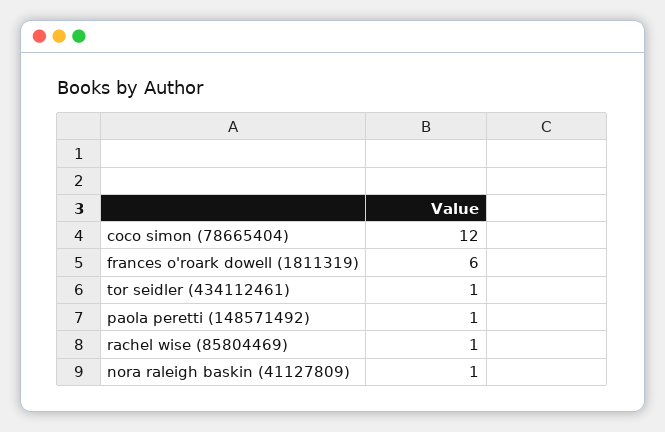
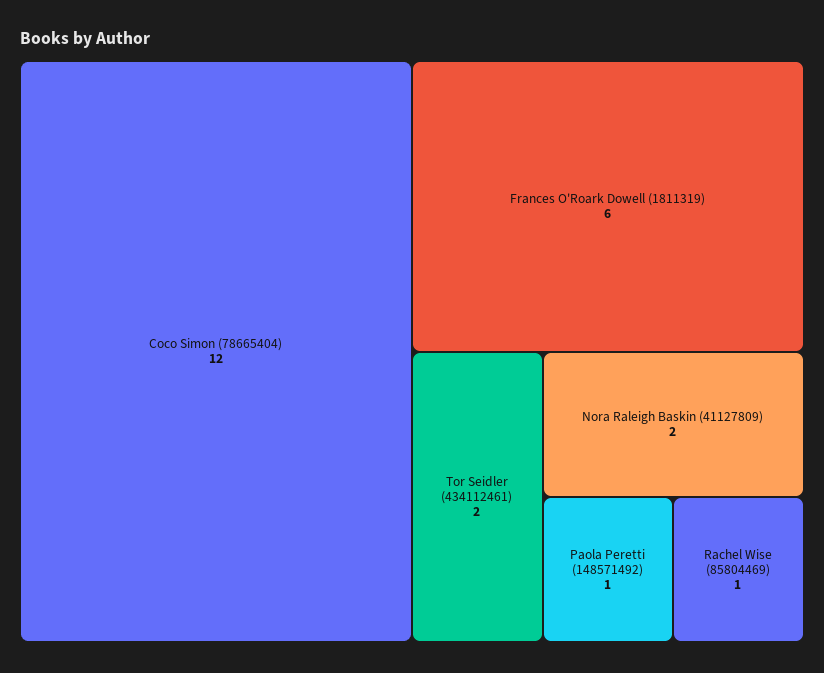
tor seidler (434112461): 1 -> 2
nora raleigh baskin (41127809): 1 -> 2

